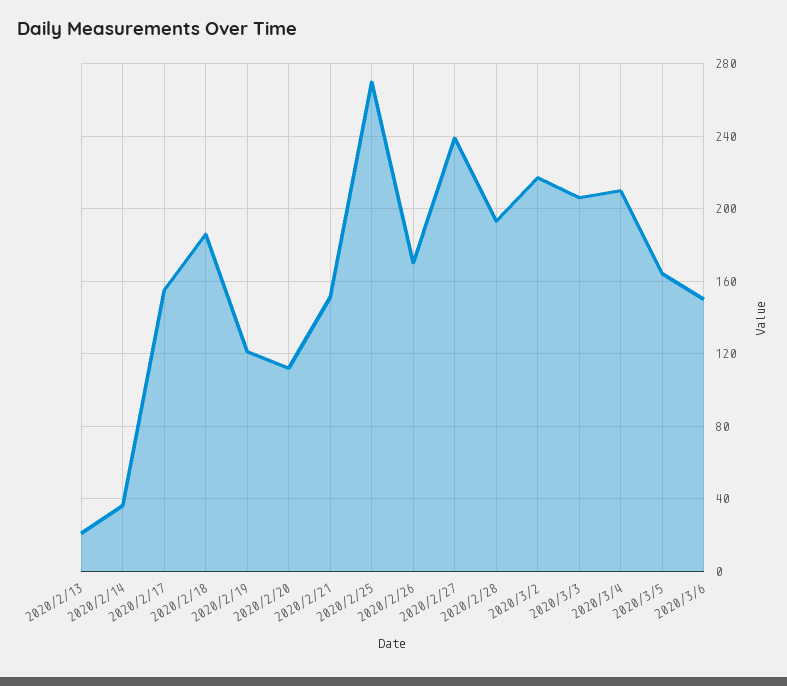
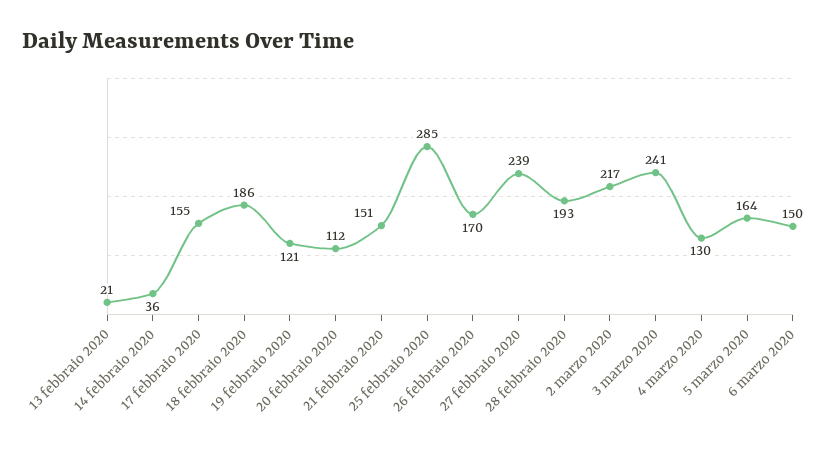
2020/2/25: 270 -> 285
2020/3/3: 205 -> 241
2020/3/4: 210 -> 130

